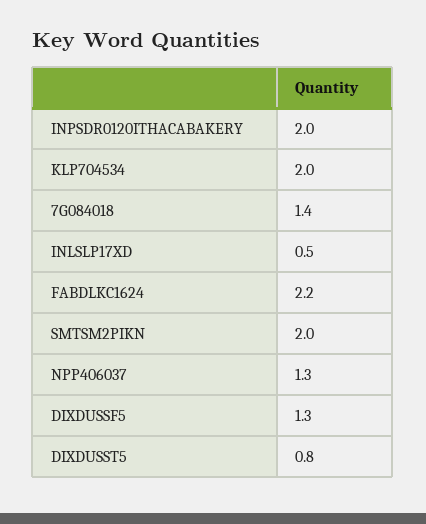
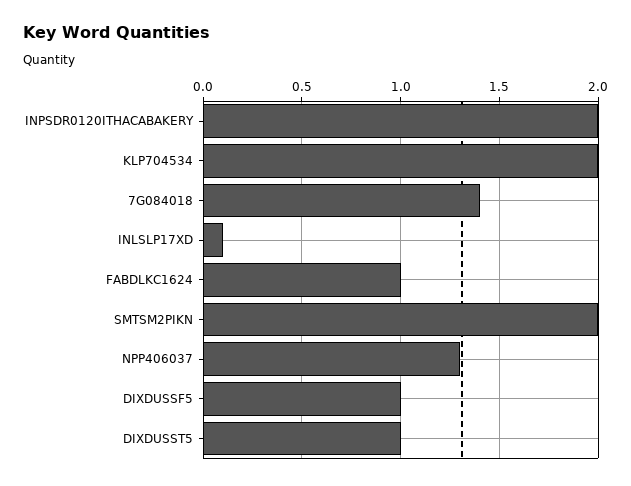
INLSLP17XD: 0.5 -> 0.1
FABDLKC1624: 2.2 -> 1
DIXDUSSF5: 1.3 -> 1
DIXDUSST5: 0.8 -> 1

